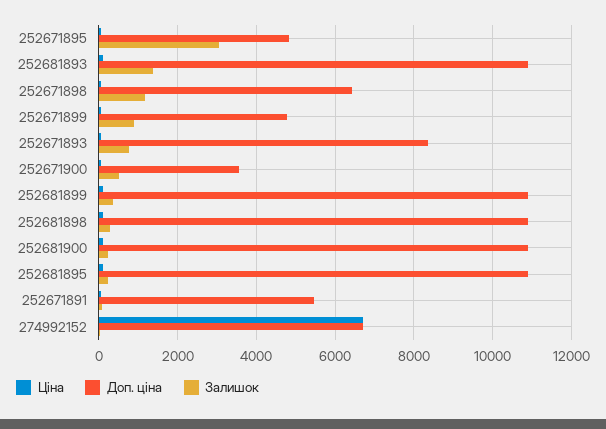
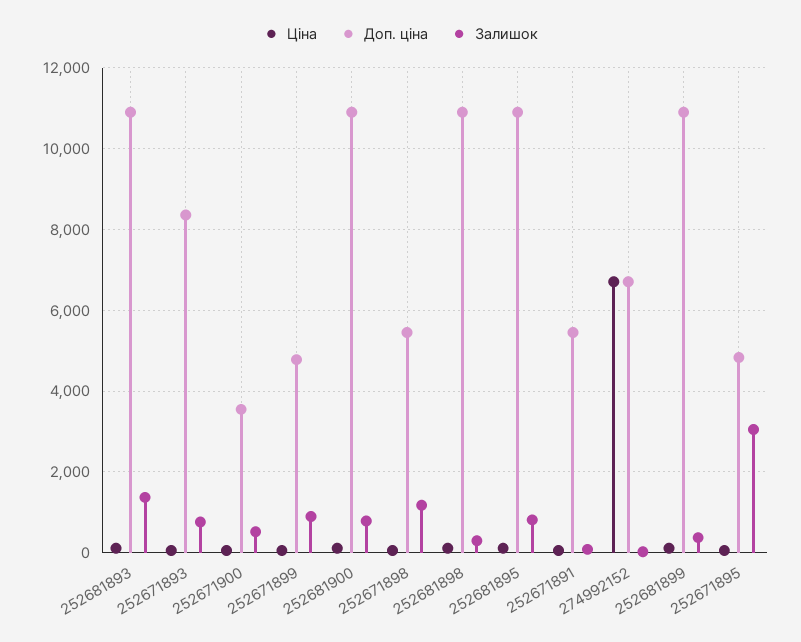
Доп. ціна, 252671898: 6400 -> 5400
Залишок, 252681900: 200 -> 800
Залишок, 252681895: 200 -> 800

